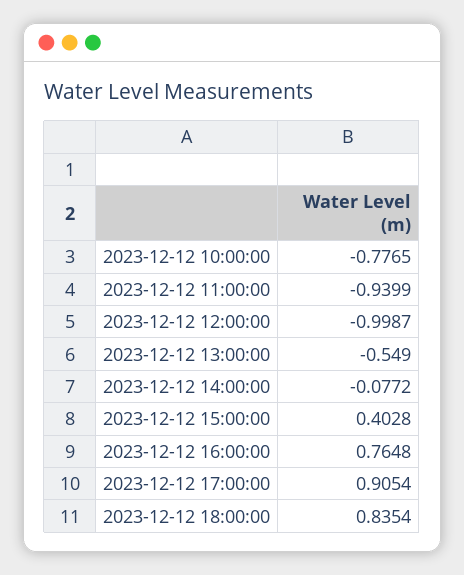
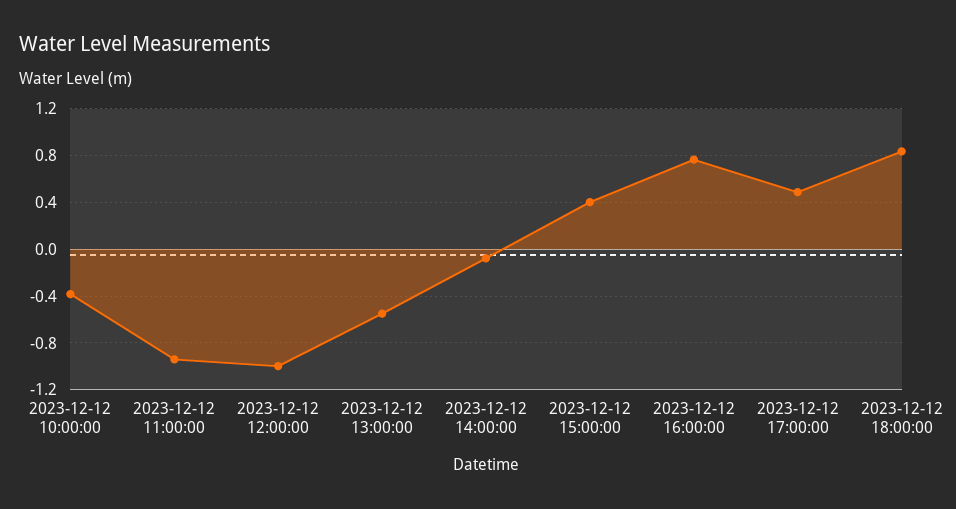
2023-12-12 10:00:00: -0.7765 -> -0.4
2023-12-12 17:00:00: 0.9054 -> 0.5

